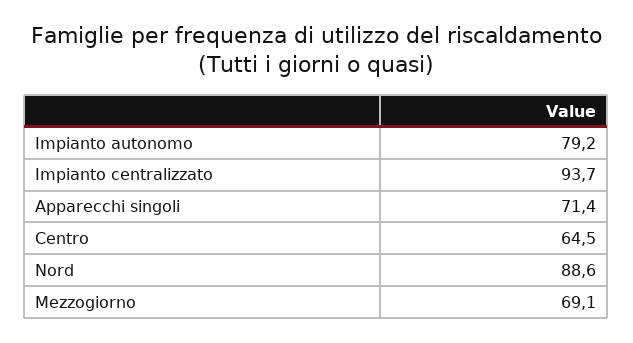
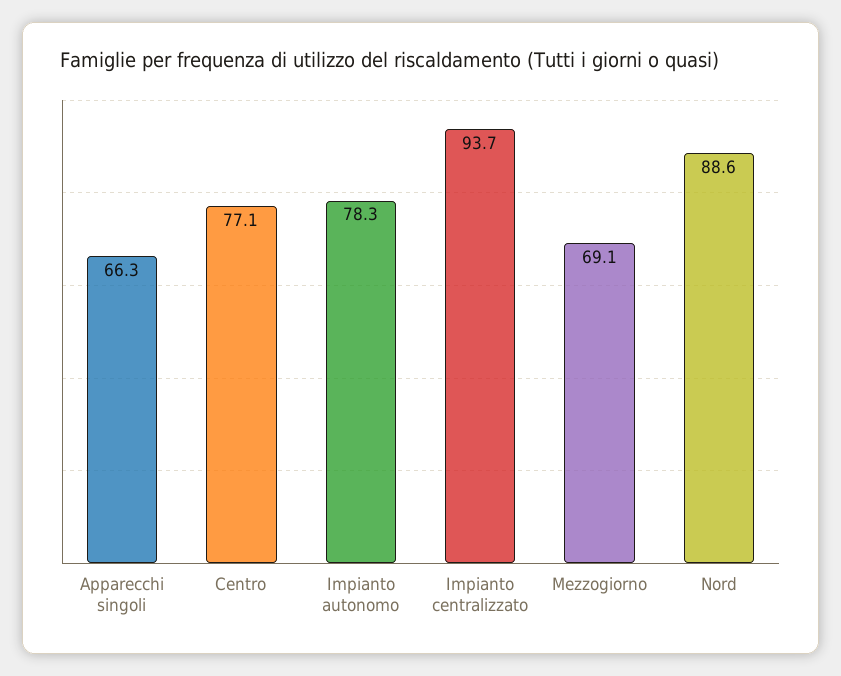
Impianto autonomo: 79.2 -> 78.3
Apparecchi singoli: 71.4 -> 66.3
Centro: 64.5 -> 77.1

